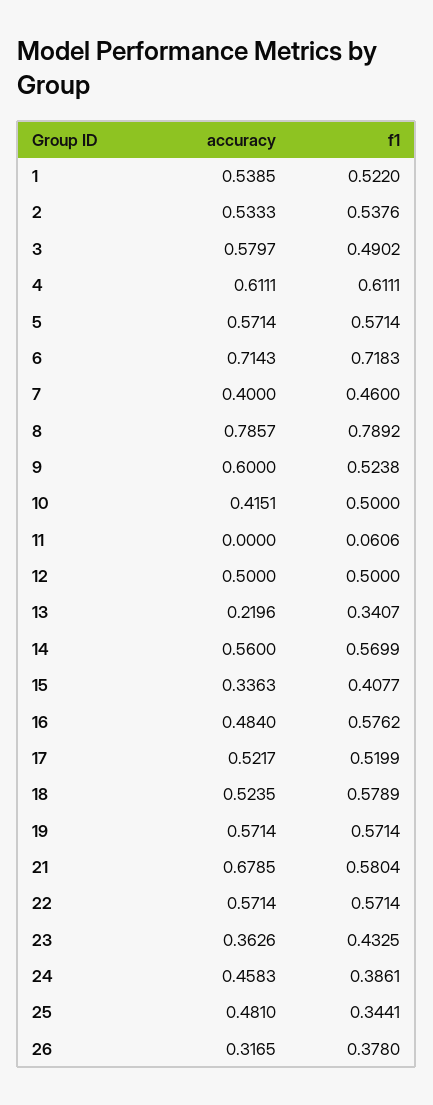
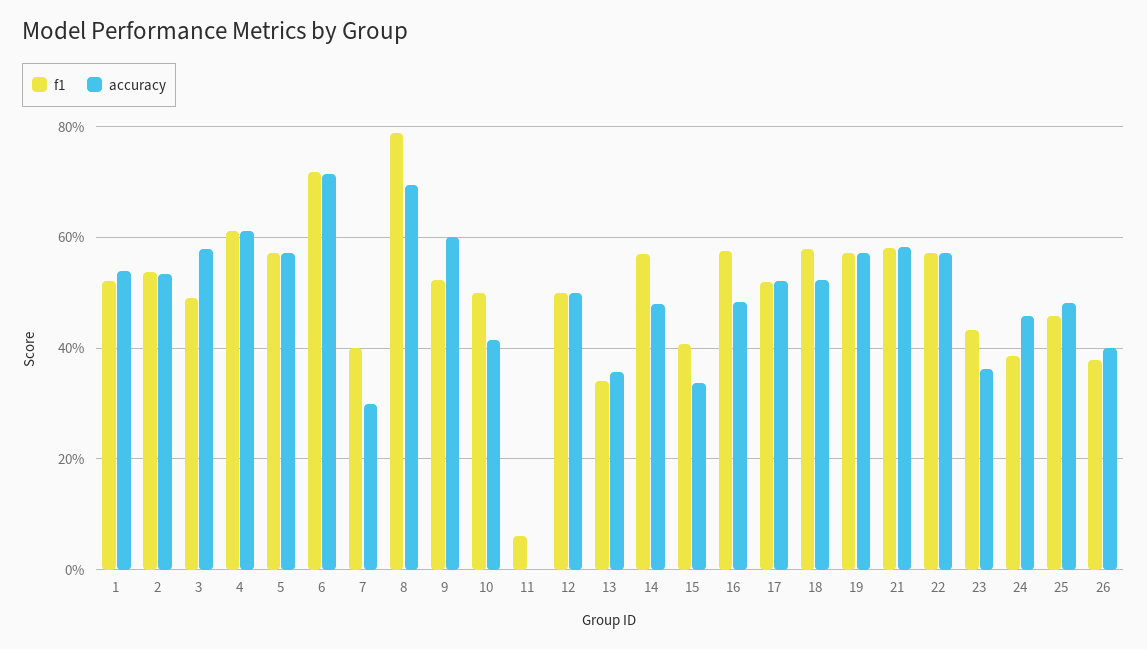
accuracy, 7: 0.4 -> 0.3
f1, 7: 0.46 -> 0.4
accuracy, 8: 0.7857 -> 0.7
accuracy, 13: 0.2196 -> 0.36
accuracy, 14: 0.56 -> 0.48
accuracy, 21: 0.6785 -> 0.58
f1, 25: 0.3441 -> 0.46
accuracy, 26: 0.3165 -> 0.4

